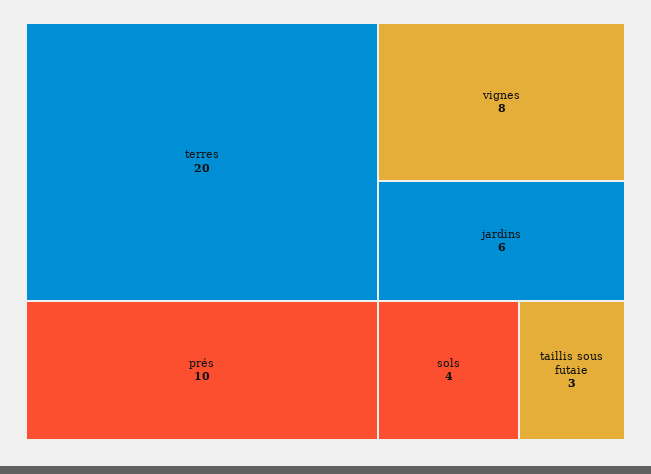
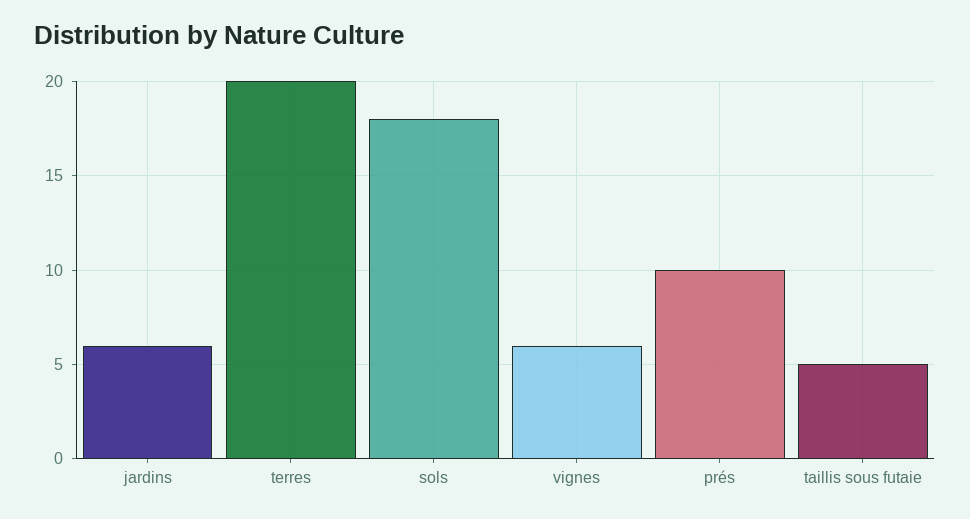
vignes: 8 -> 6
sols: 4 -> 18
taillis sous futaie: 3 -> 5

